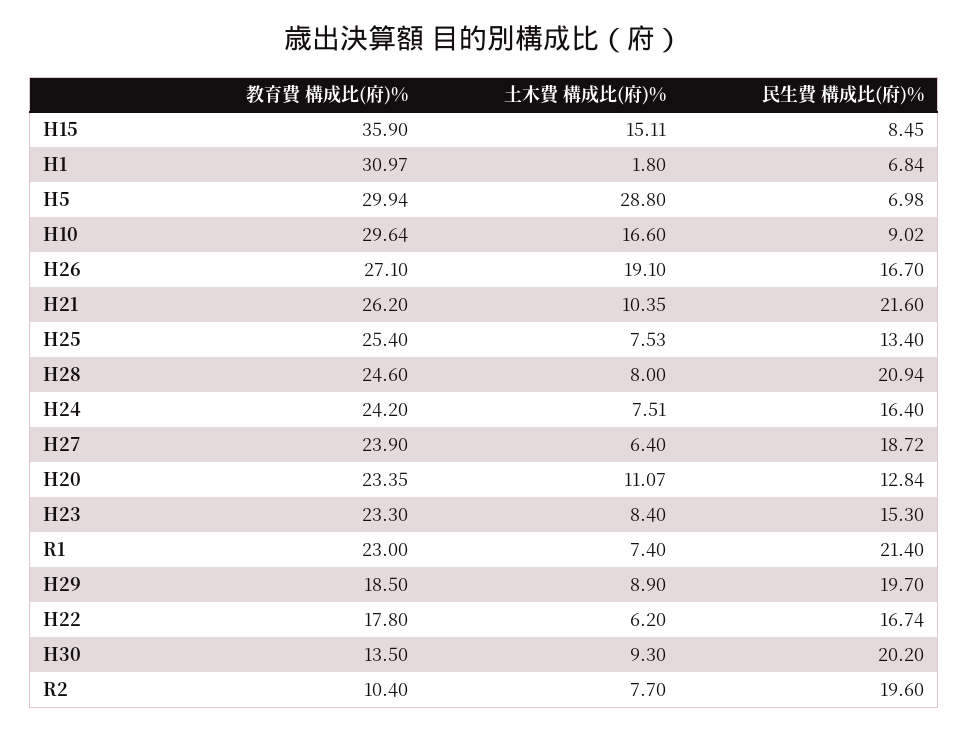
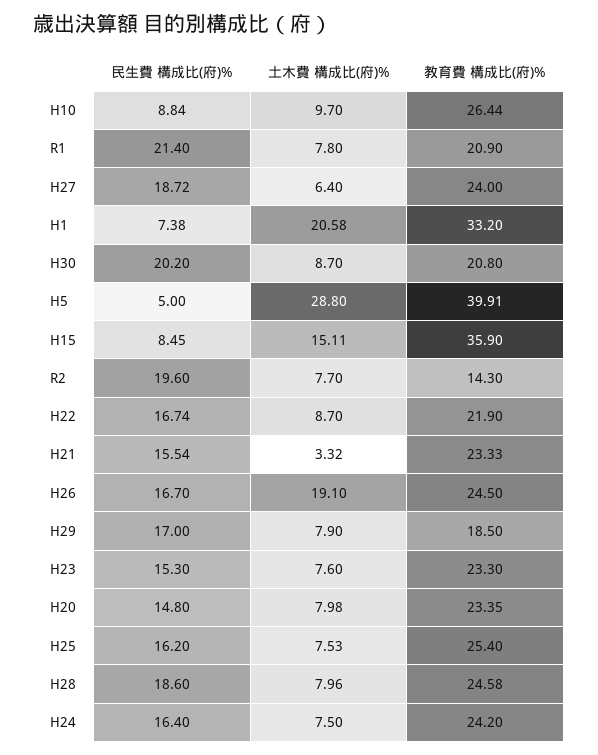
教育費 構成比(府)%, H1: 30.97 -> 33.2
土木費 構成比(府)%, H1: 1.8 -> 20.58
民生費 構成比(府)%, H1: 6.84 -> 7.38
教育費 構成比(府)%, H5: 29.94 -> 39.91
民生費 構成比(府)%, H5: 6.98 -> 5
教育費 構成比(府)%, H10: 29.64 -> 26.44
土木費 構成比(府)%, H10: 16.6 -> 9.7
民生費 構成比(府)%, H10: 9.02 -> 8.84
教育費 構成比(府)%, H26: 27.1 -> 24.5
教育費 構成比(府)%, H21: 26.2 -> 23.33
土木費 構成比(府)%, H21: 10.35 -> 3.32
民生費 構成比(府)%, H21: 21.6 -> 15.54
民生費 構成比(府)%, H25: 13.4 -> 16.2
教育費 構成比(府)%, H28: 24.6 -> 24.58
土木費 構成比(府)%, H28: 8 -> 7.96
民生費 構成比(府)%, H28: 20.94 -> 18.6
土木費 構成比(府)%, H24: 7.51 -> 7.5
教育費 構成比(府)%, H27: 23.9 -> 24
土木費 構成比(府)%, H20: 11.07 -> 7.98
民生費 構成比(府)%, H20: 12.84 -> 14.8
土木費 構成比(府)%, H23: 8.4 -> 7.6
教育費 構成比(府)%, R1: 23 -> 20.9
土木費 構成比(府)%, R1: 7.4 -> 7.8
土木費 構成比(府)%, H29: 8.9 -> 7.9
民生費 構成比(府)%, H29: 19.7 -> 17
教育費 構成比(府)%, H22: 17.8 -> 21.9
土木費 構成比(府)%, H22: 6.2 -> 8.7
教育費 構成比(府)%, H30: 13.5 -> 20.8
土木費 構成比(府)%, H30: 9.3 -> 8.7
教育費 構成比(府)%, R2: 10.4 -> 14.3

